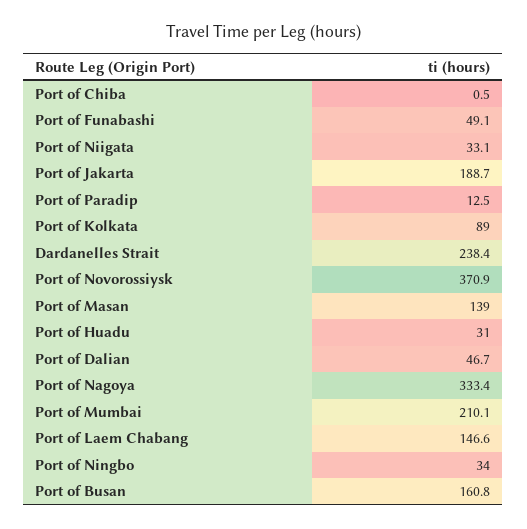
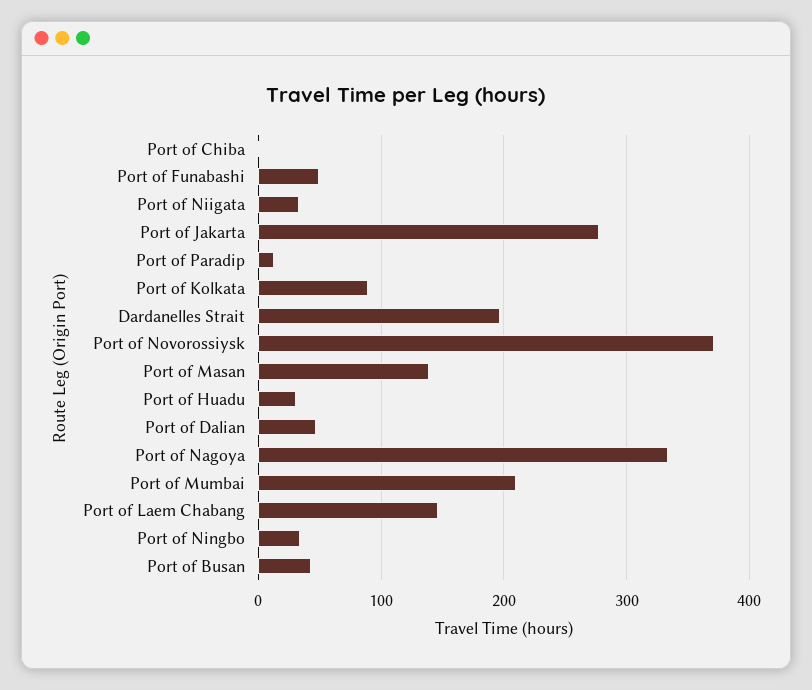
Port of Jakarta: 188.7 -> 280
Dardanelles Strait: 238.4 -> 200
Port of Busan: 160.8 -> 40

